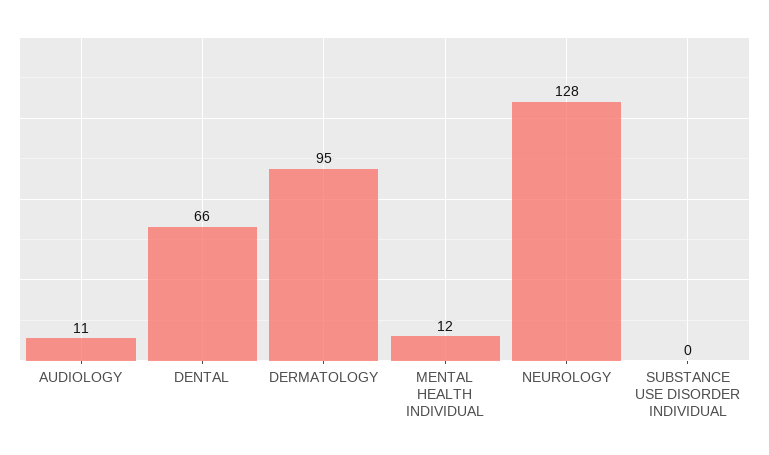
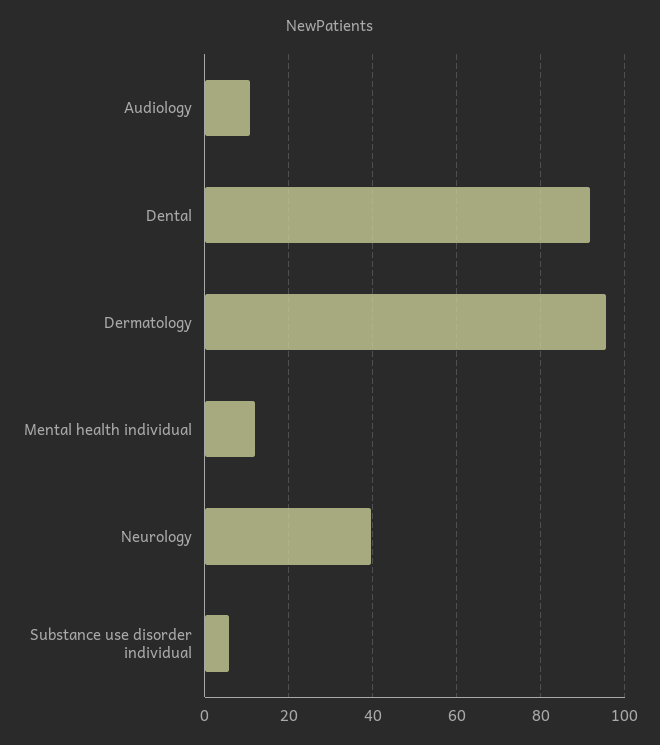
DENTAL: 66 -> 92
NEUROLOGY: 128 -> 40
SUBSTANCE USE DISORDER INDIVIDUAL: 0 -> 6

